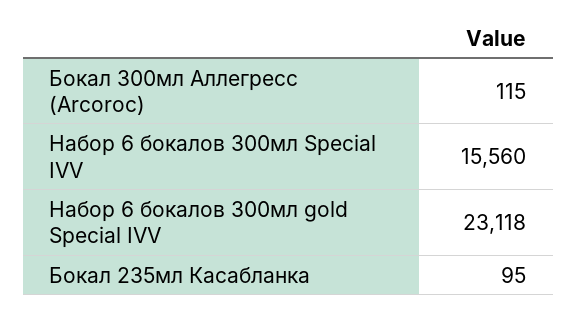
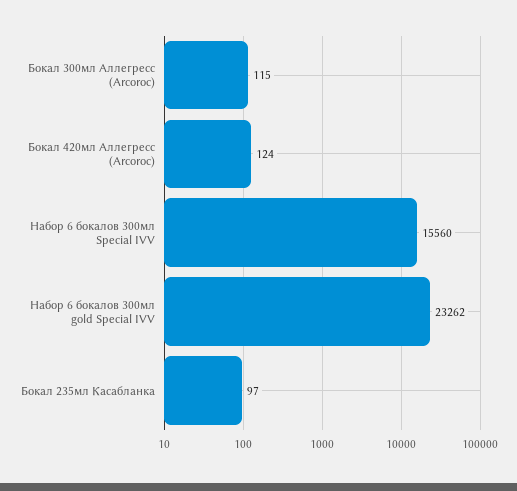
Набор 6 бокалов 300мл gold Special IVV: 23118 -> 23262
Бокал 235мл Касабланка: 95 -> 97
Бокал 420мл Аллегресс (Arcoroc): none -> 124

